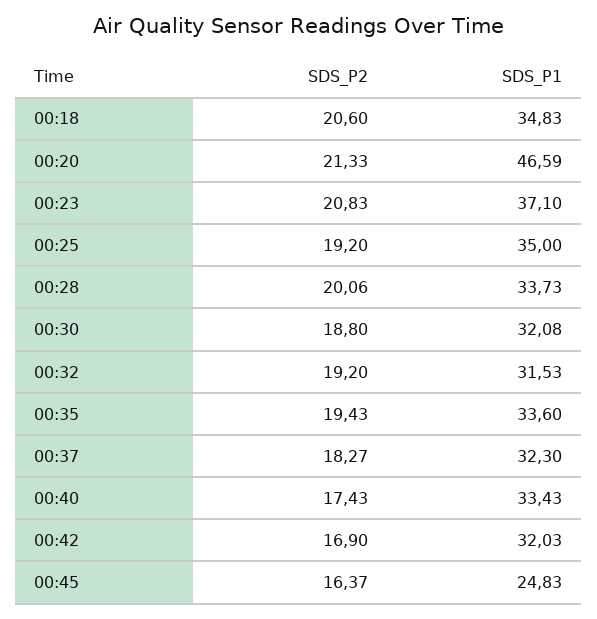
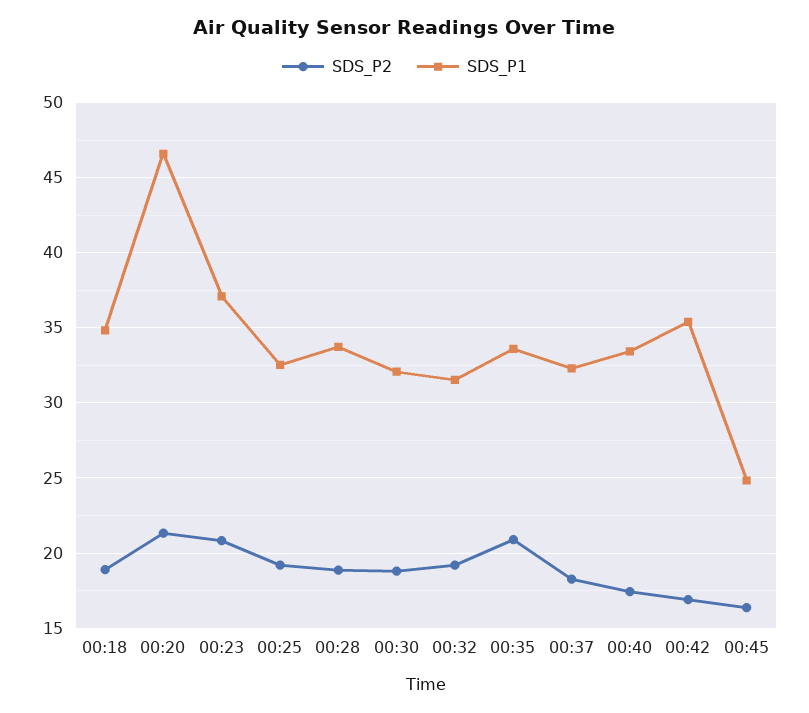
SDS_P2, 00:18: 20.6 -> 19
SDS_P1, 00:25: 35 -> 32.5
SDS_P2, 00:28: 20.06 -> 19
SDS_P2, 00:35: 19.43 -> 21
SDS_P1, 00:42: 32.03 -> 35.5

